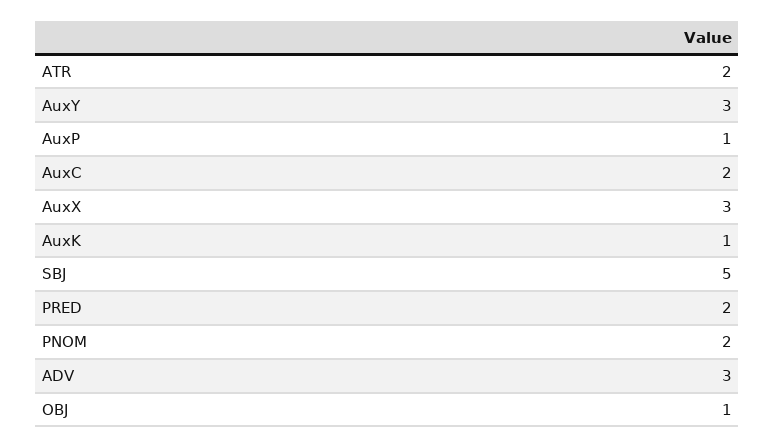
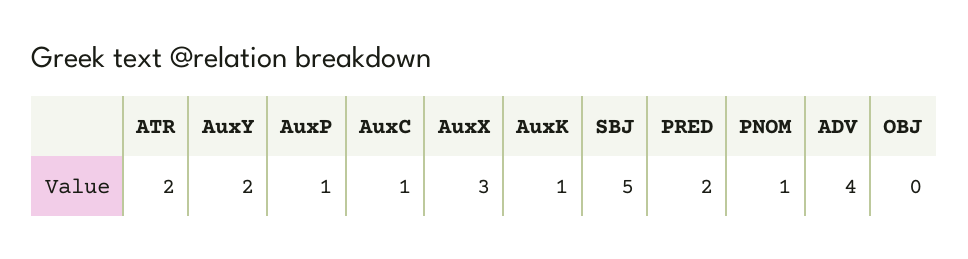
AuxY: 3 -> 2
AuxC: 2 -> 1
PNOM: 2 -> 1
ADV: 3 -> 4
OBJ: 1 -> 0

